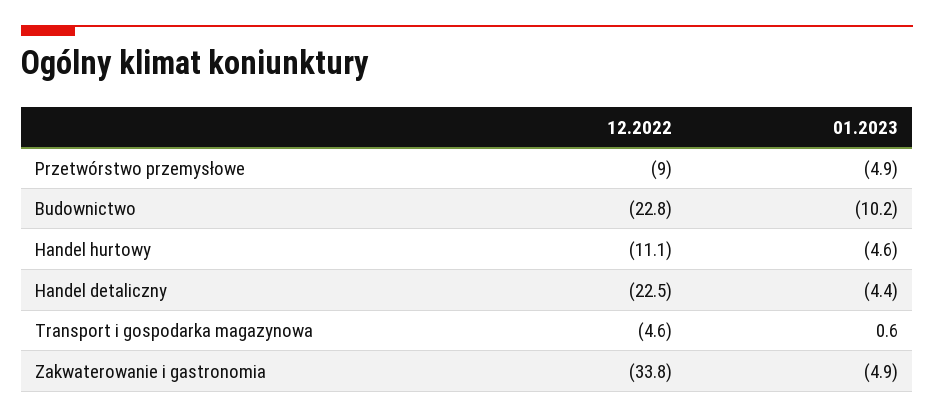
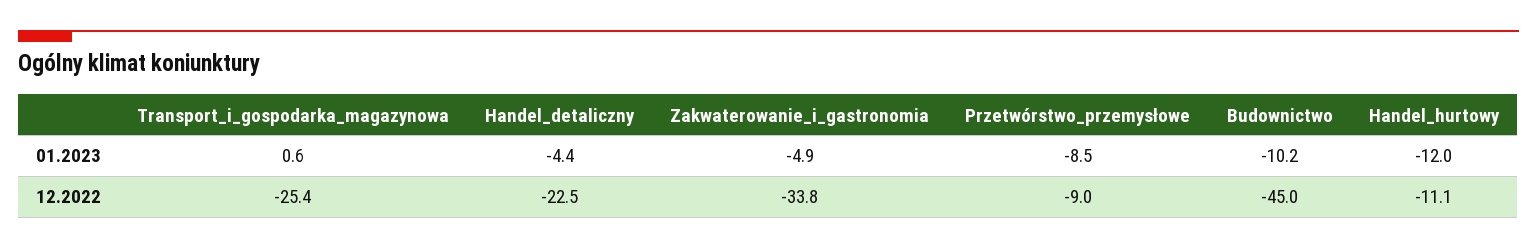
01.2023, Przetwórstwo przemysłowe: -4.9 -> -8.5
12.2022, Budownictwo: -22.8 -> -45
01.2023, Handel hurtowy: -4.6 -> -12
12.2022, Transport i gospodarka magazynowa: -4.6 -> -25.4

